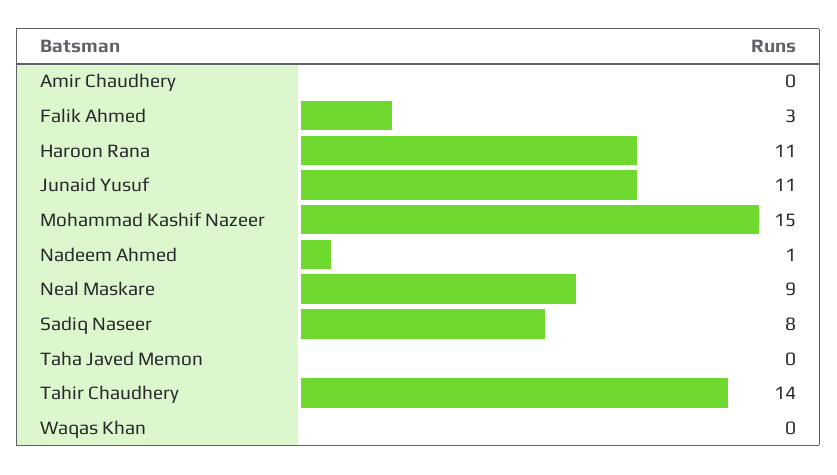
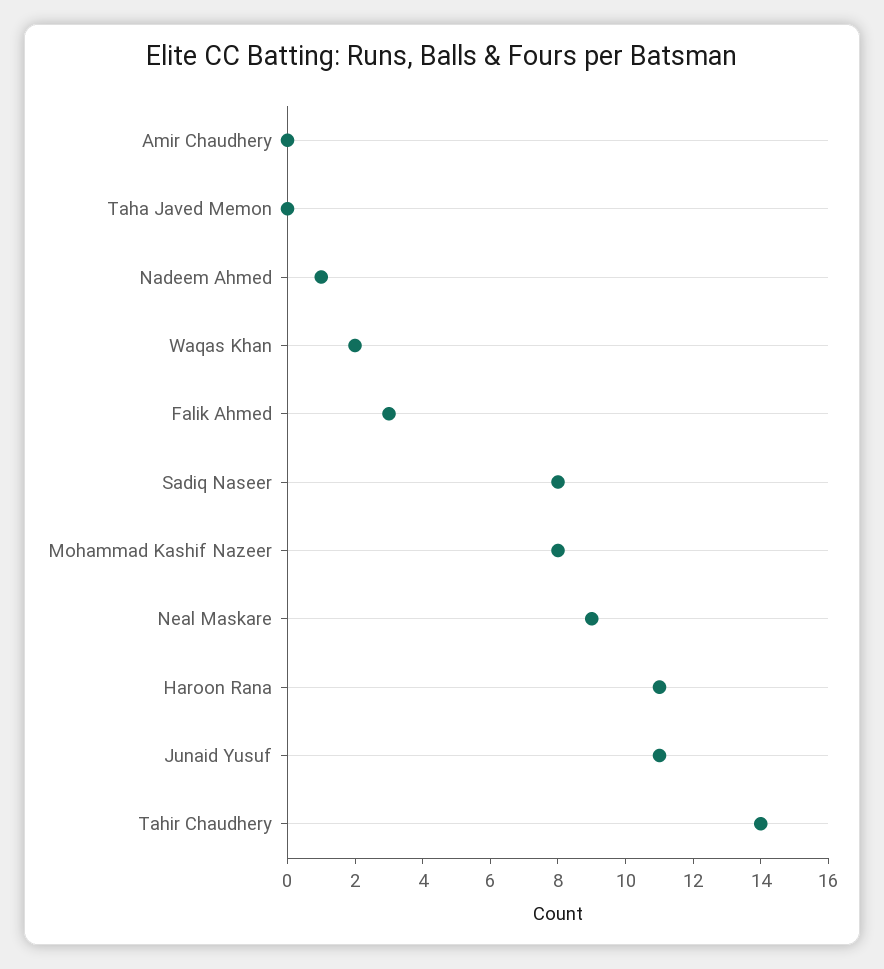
Mohammad Kashif Nazeer: 15 -> 8
Waqas Khan: 0 -> 2

